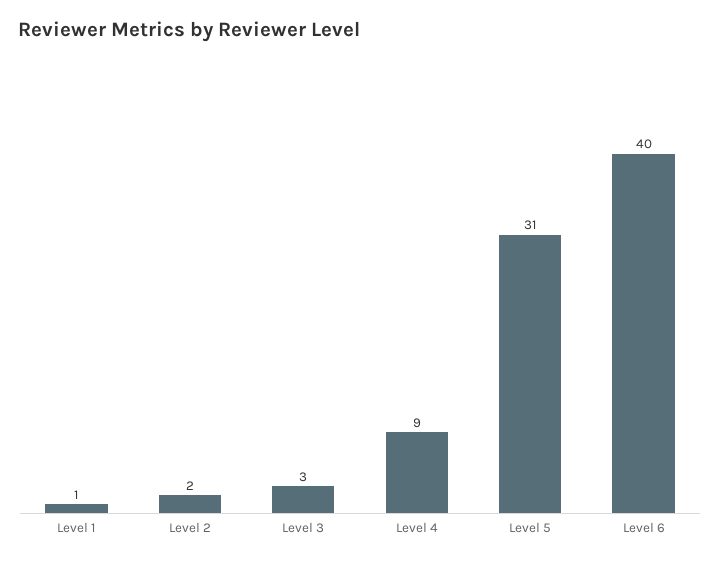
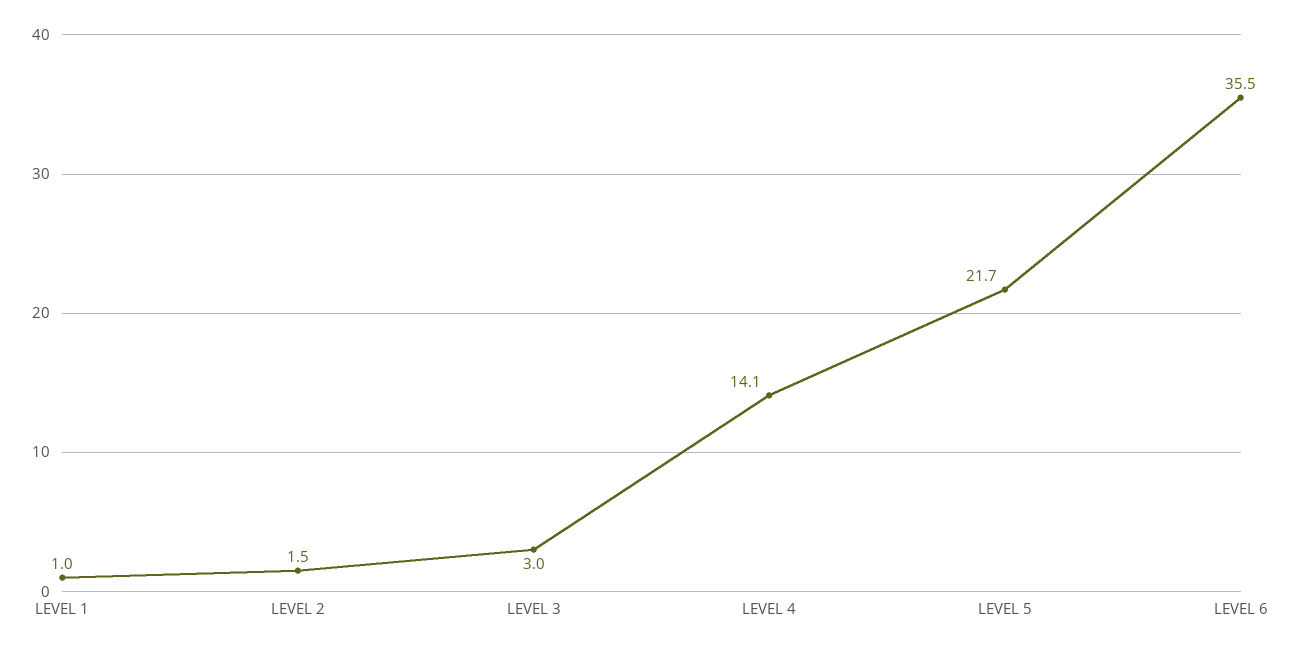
Level 4: 9 -> 14.1
Level 5: 31 -> 21.7
Level 6: 40 -> 35.5

